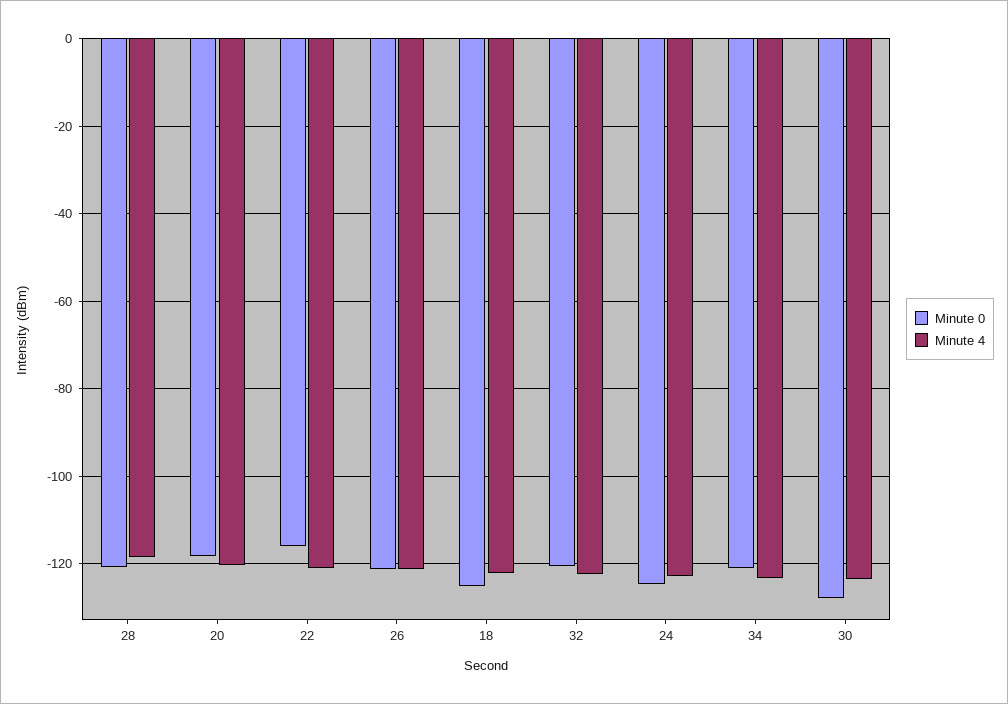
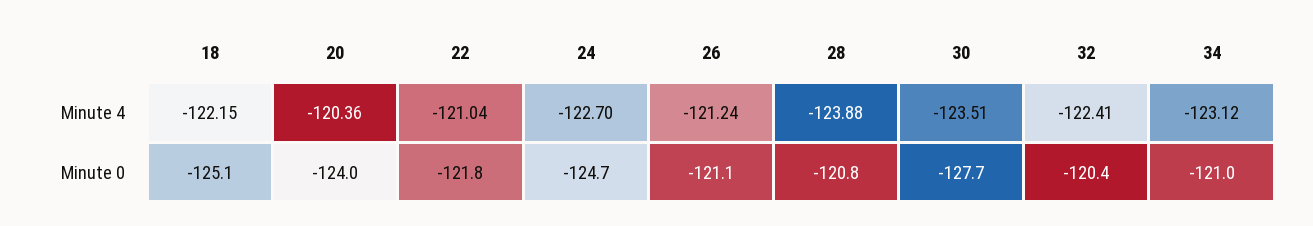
Minute 4, 28: -118 -> -123.88
Minute 0, 20: -118 -> -124
Minute 0, 22: -116 -> -121.8

